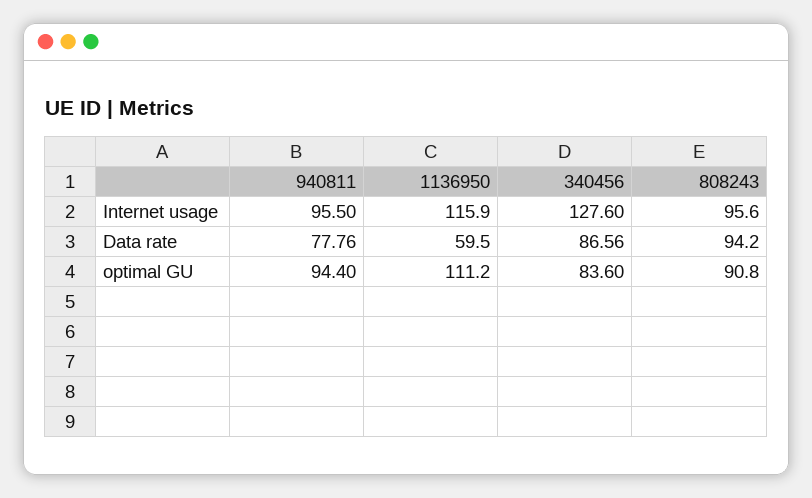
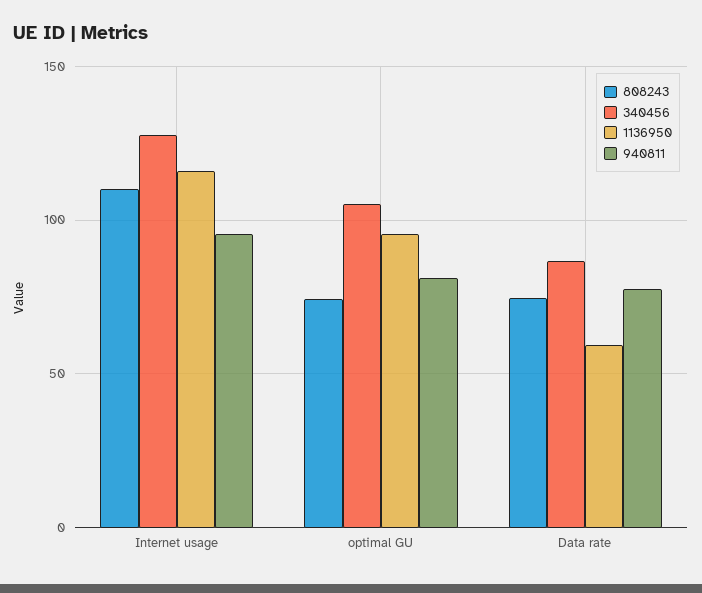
808243, Internet usage: 95.6 -> 110
808243, Data rate: 94.2 -> 75
940811, optimal GU: 94.4 -> 80
1136950, optimal GU: 111.2 -> 95
340456, optimal GU: 83.6 -> 105
808243, optimal GU: 90.8 -> 75

